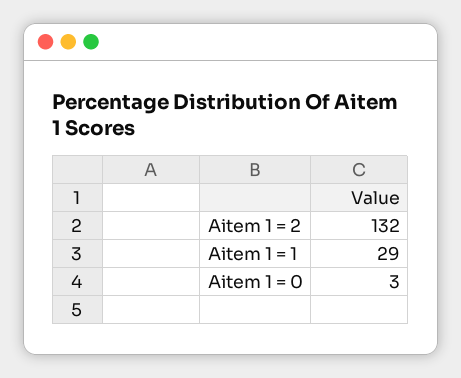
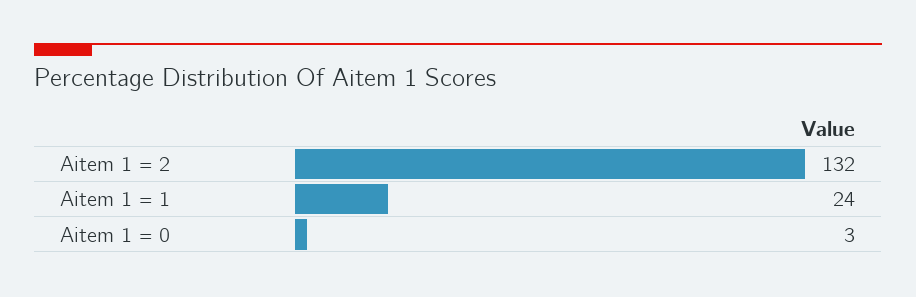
Aitem 1 = 1: 29 -> 24

